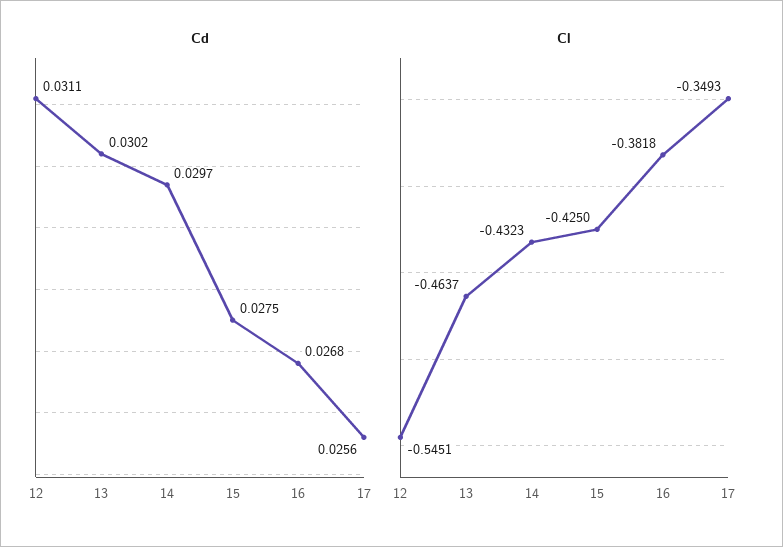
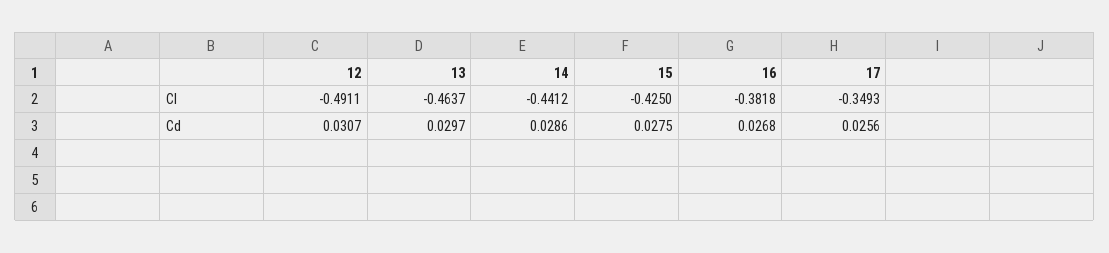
Cd, 12: 0.0311 -> 0.0307
Cd, 13: 0.0302 -> 0.0297
Cd, 14: 0.0297 -> 0.0286
Cl, 12: -0.5451 -> -0.4911
Cl, 14: -0.4323 -> -0.4412

